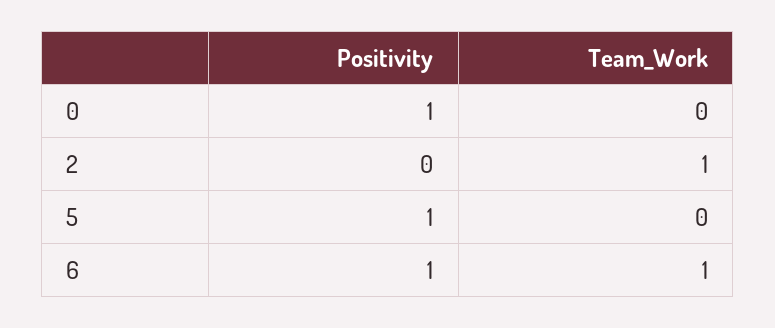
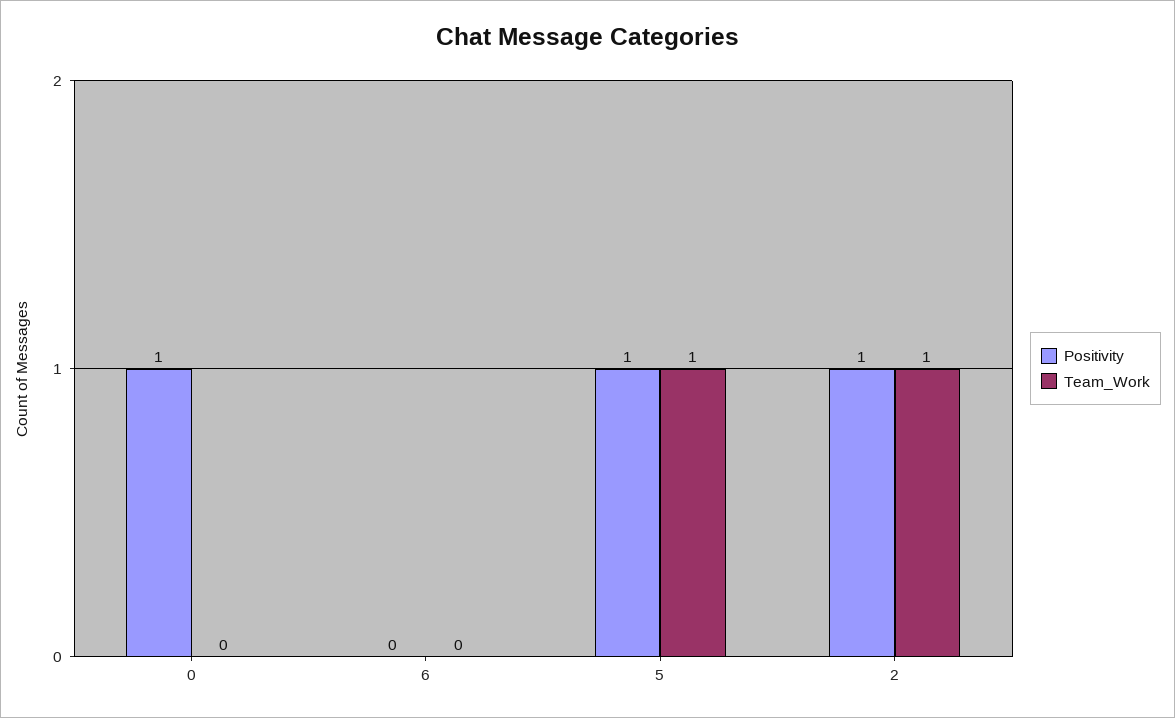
Positivity, 2: 0 -> 1
Team_Work, 5: 0 -> 1
Positivity, 6: 1 -> 0
Team_Work, 6: 1 -> 0

